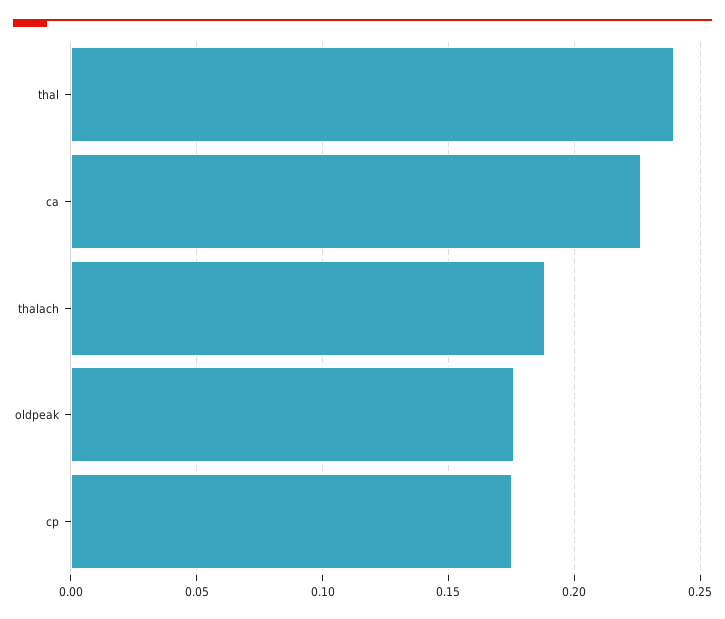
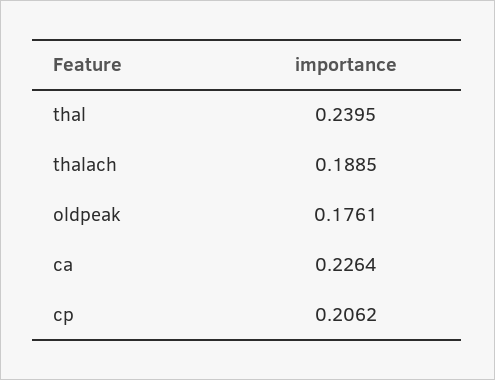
cp: 0.175 -> 0.2062

